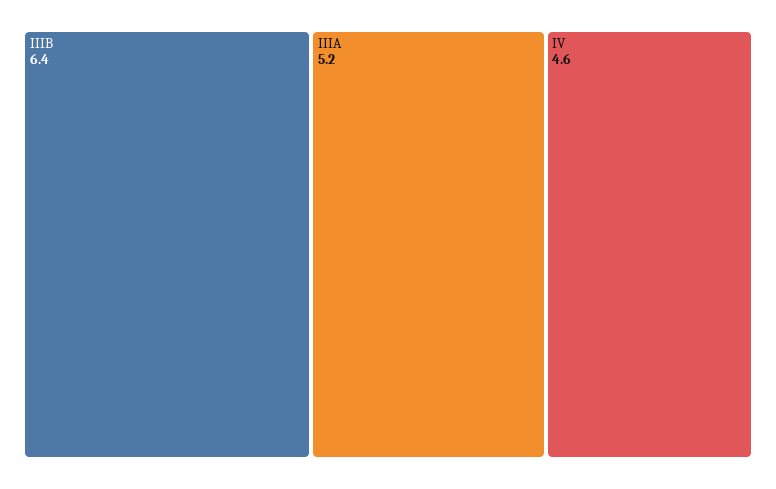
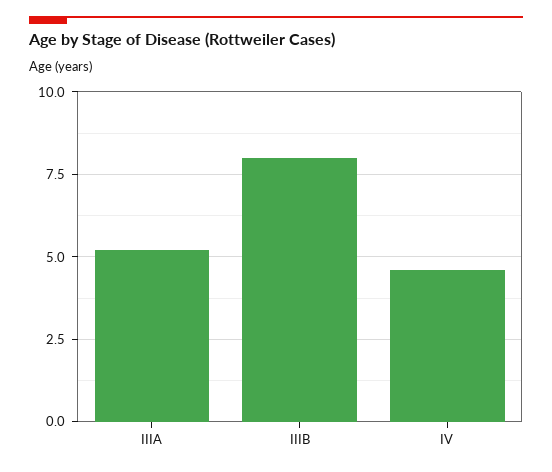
IIIB: 6.4 -> 8

